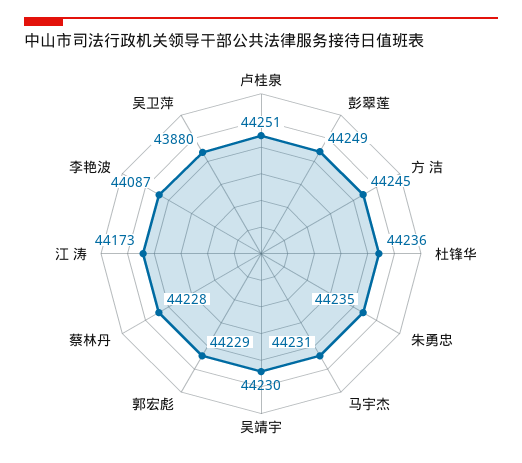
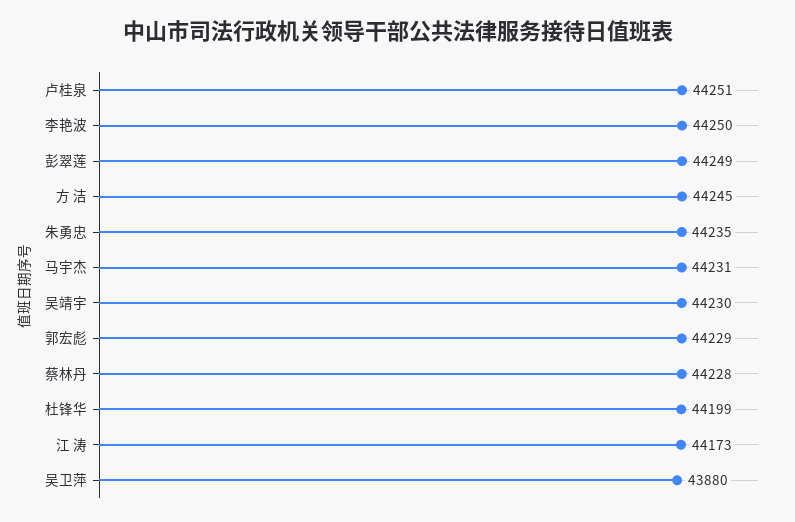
杜锋华: 44236 -> 44199
李艳波: 44087 -> 44250

